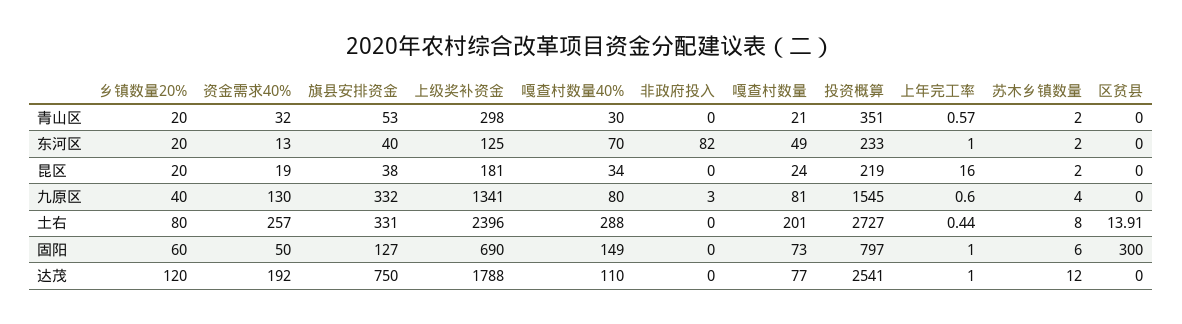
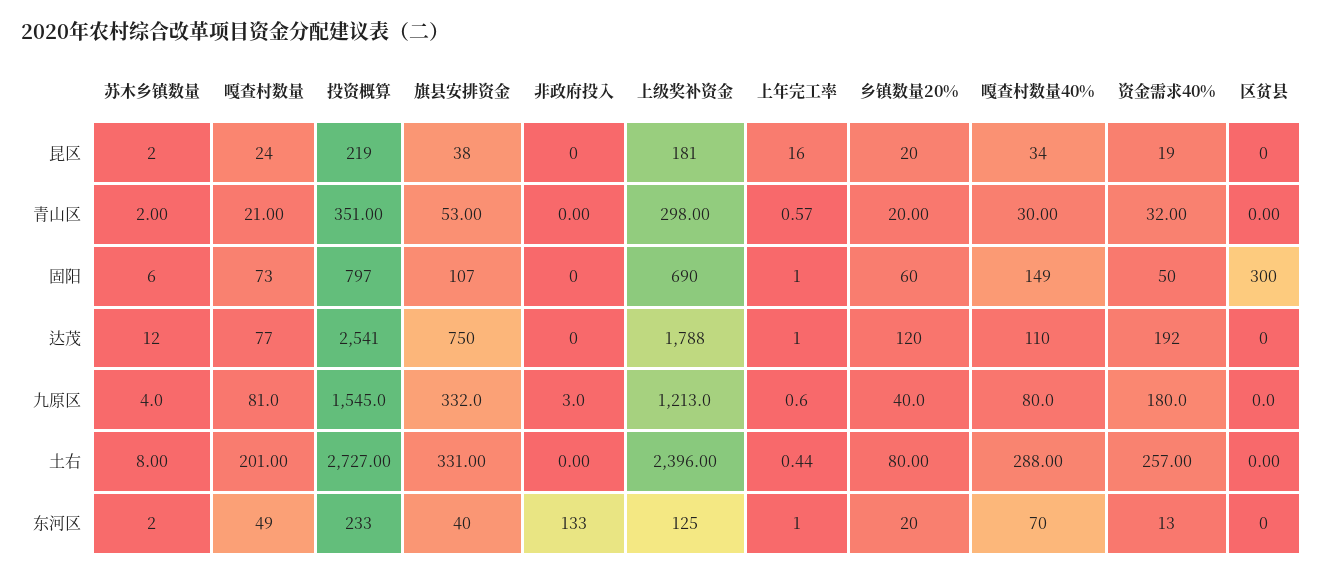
非政府投入, 东河区: 82 -> 133
资金需求40%, 九原区: 130 -> 180
上级奖补资金, 九原区: 1341 -> 1213
区贫县, 土右: 13.91 -> 0
旗县安排资金, 固阳: 127 -> 107

